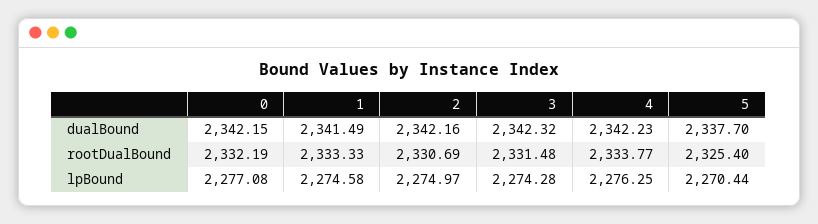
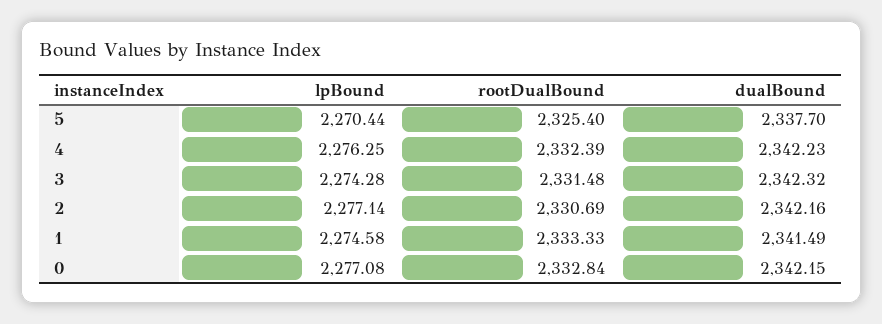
0, rootDualBound: 2332.19 -> 2332.84
4, rootDualBound: 2333.77 -> 2332.39
2, lpBound: 2274.97 -> 2277.14

